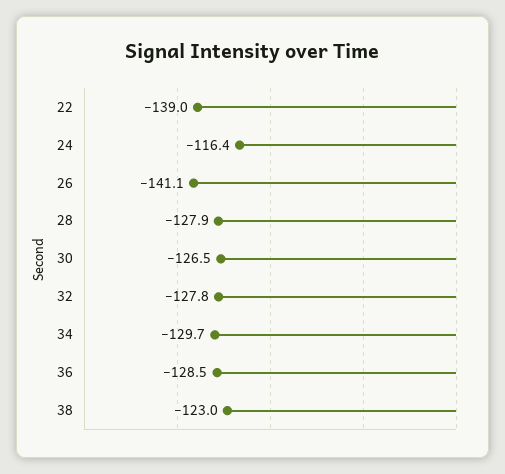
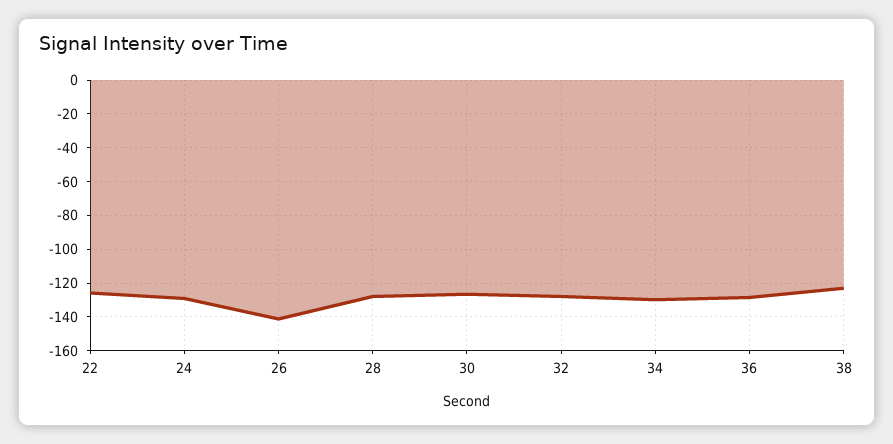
22: -139 -> -125
24: -116.4 -> -130

